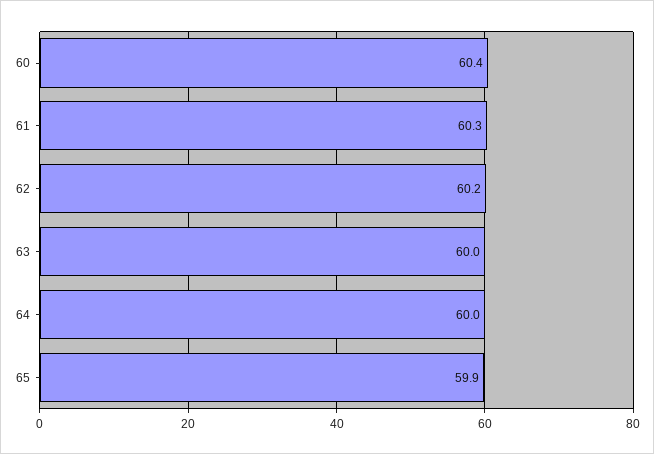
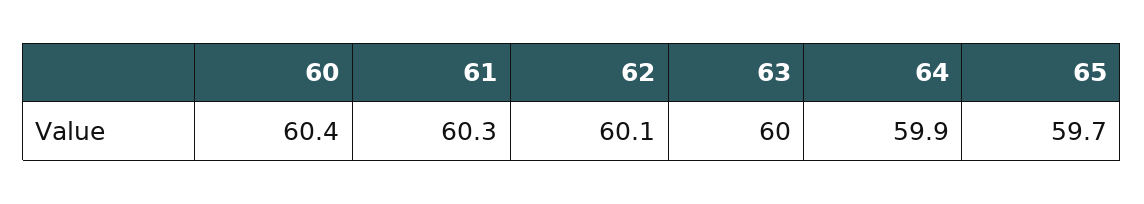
62: 60.2 -> 60.1
64: 60 -> 59.9
65: 59.9 -> 59.7

